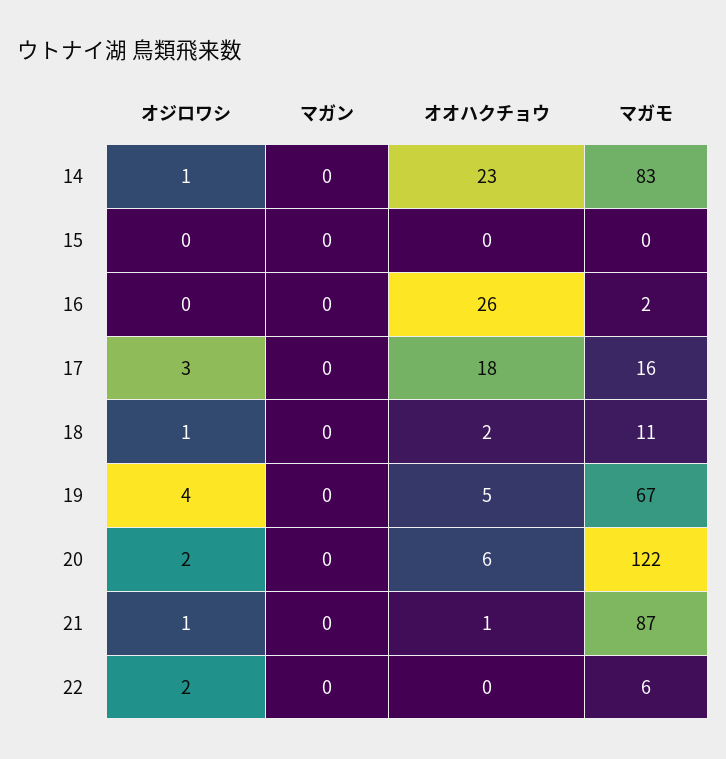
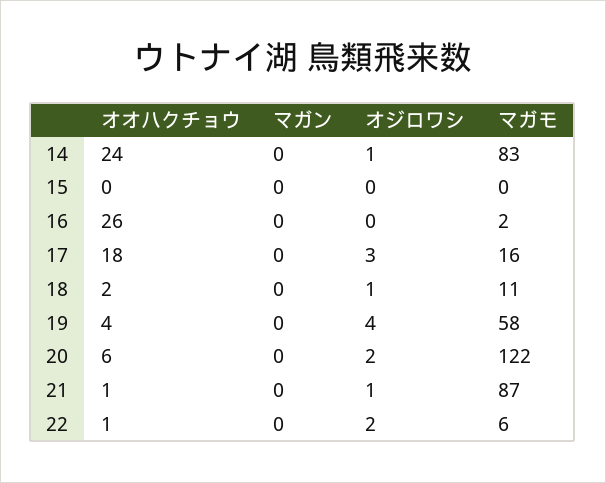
オオハクチョウ, 14: 23 -> 24
オオハクチョウ, 19: 5 -> 4
マガモ, 19: 67 -> 58
オオハクチョウ, 22: 0 -> 1

